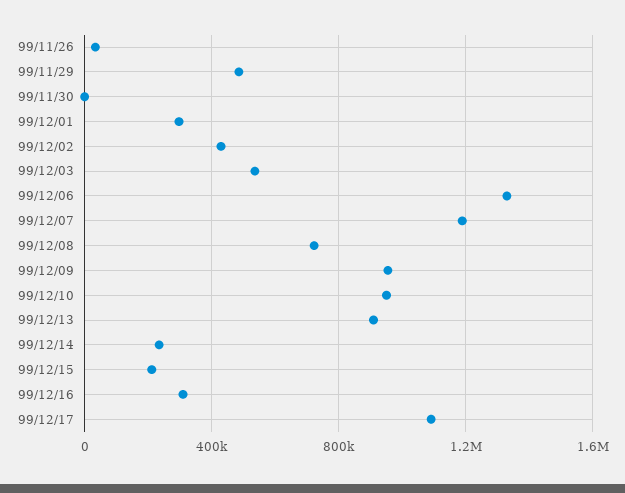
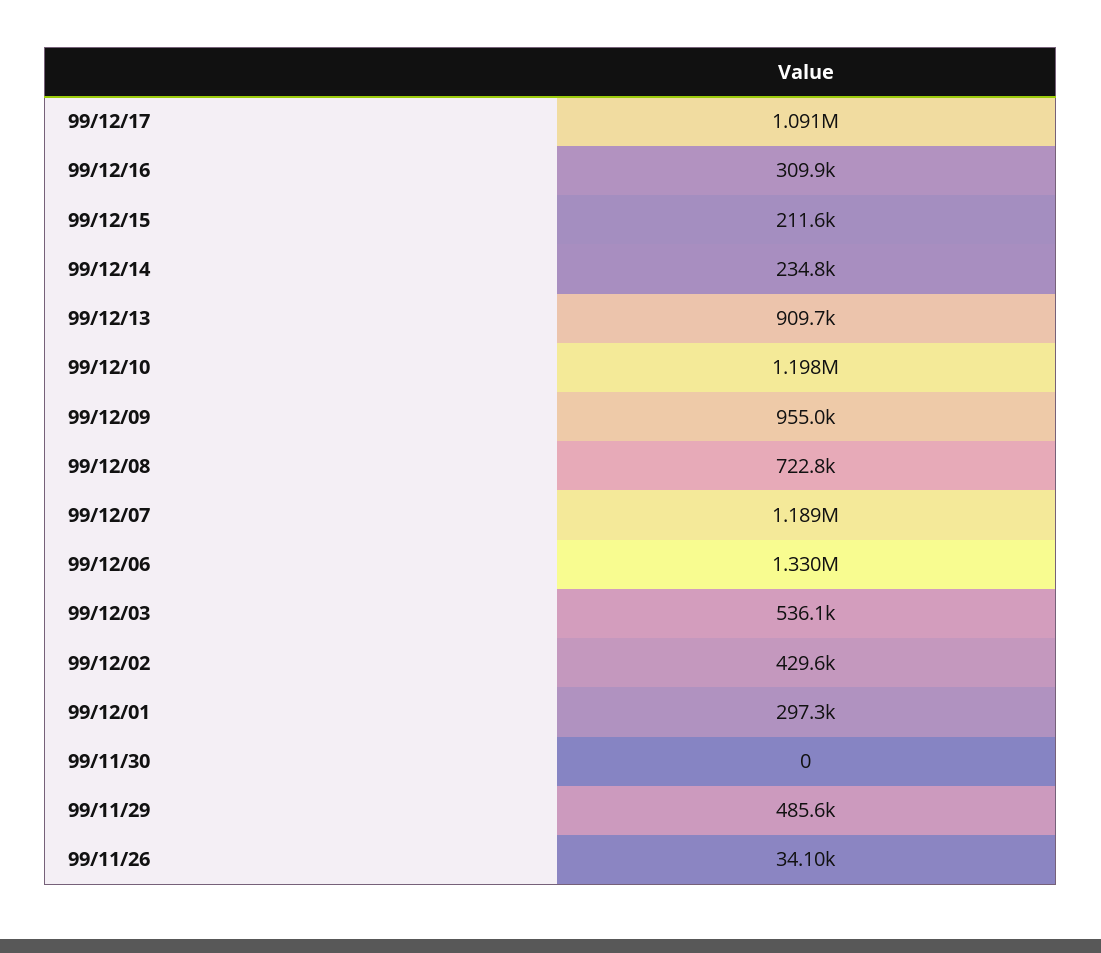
99/12/10: 950000 -> 1198000

